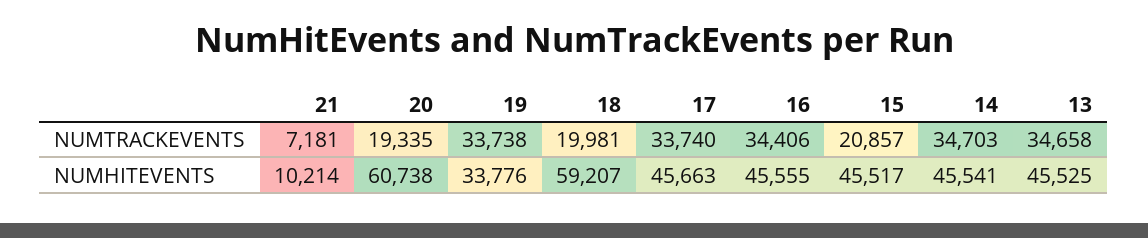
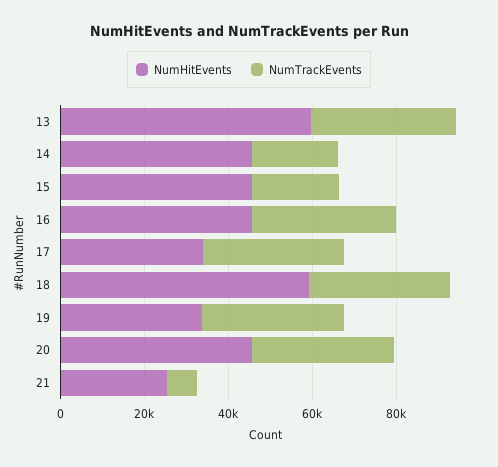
NUMTRACKEVENTS, 20: 19335 -> 35000
NUMTRACKEVENTS, 18: 19981 -> 35000
NUMTRACKEVENTS, 14: 34703 -> 20000
NUMHITEVENTS, 21: 10214 -> 25000
NUMHITEVENTS, 20: 60738 -> 45000
NUMHITEVENTS, 17: 45663 -> 35000
NUMHITEVENTS, 13: 45525 -> 60000

